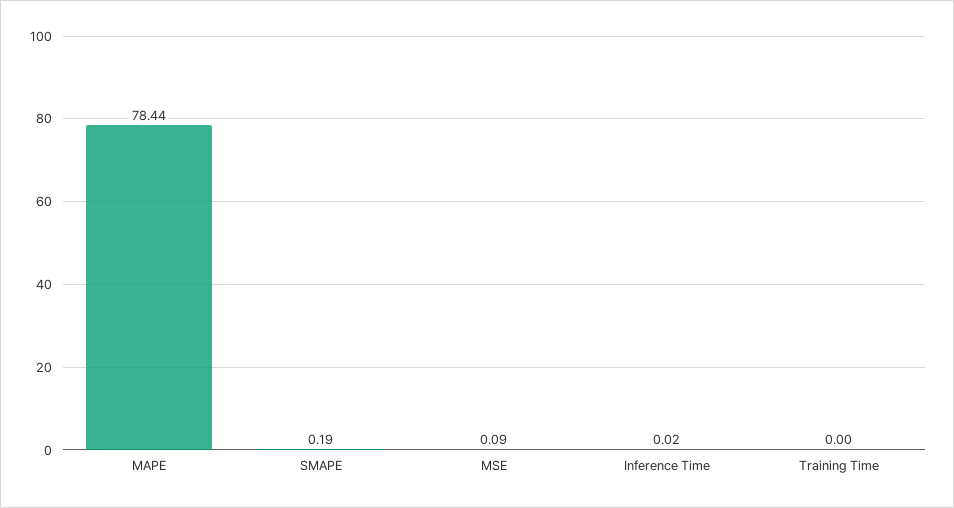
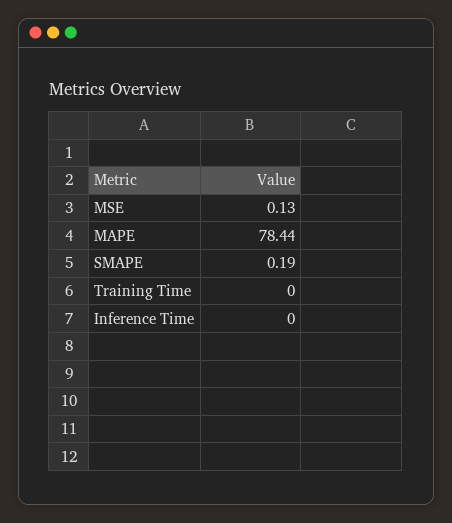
MSE: 0.09 -> 0.13
Inference Time: 0.02 -> 0

